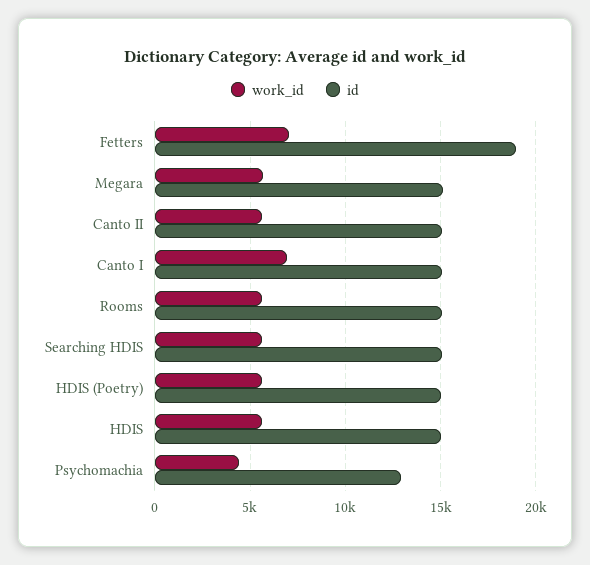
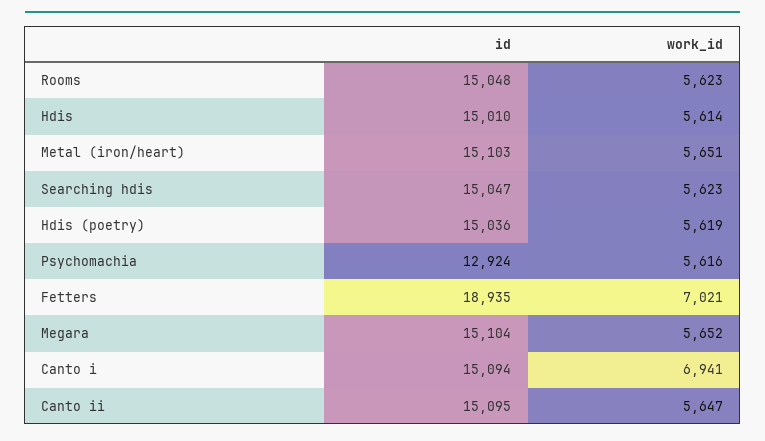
work_id, Psychomachia: 4500 -> 5616
id, Metal (iron/heart): none -> 15103
work_id, Metal (iron/heart): none -> 5651

